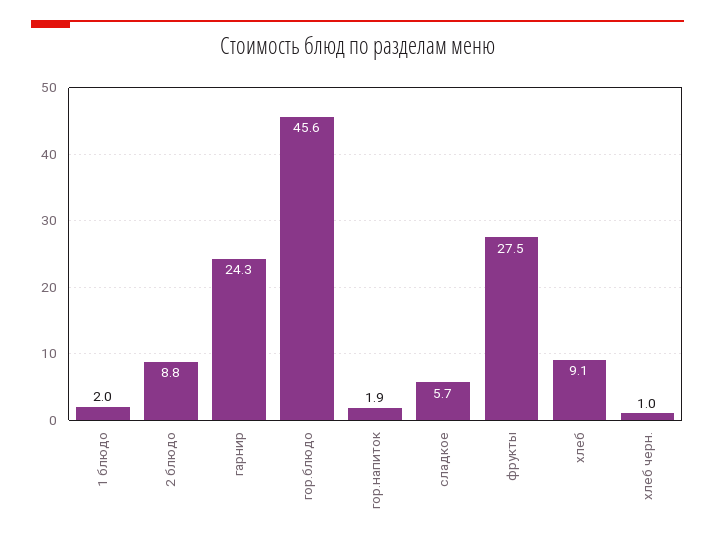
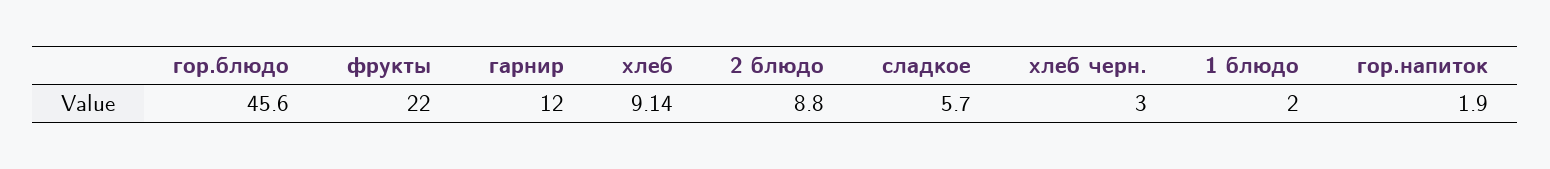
гарнир: 24.3 -> 12
фрукты: 27.5 -> 22
хлеб черн.: 1 -> 3

